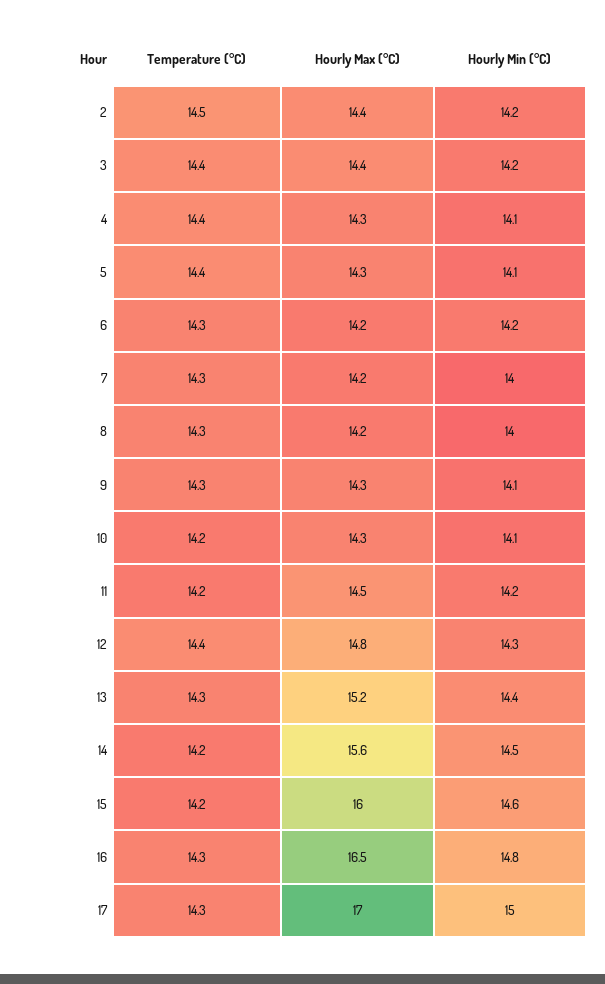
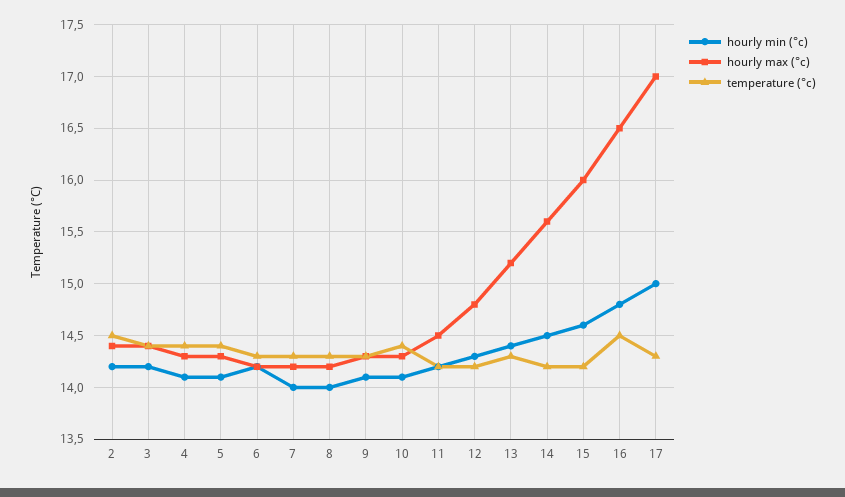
Temperature (°C), 10: 14.2 -> 14.4
Temperature (°C), 12: 14.4 -> 14.2
Temperature (°C), 16: 14.3 -> 14.5

